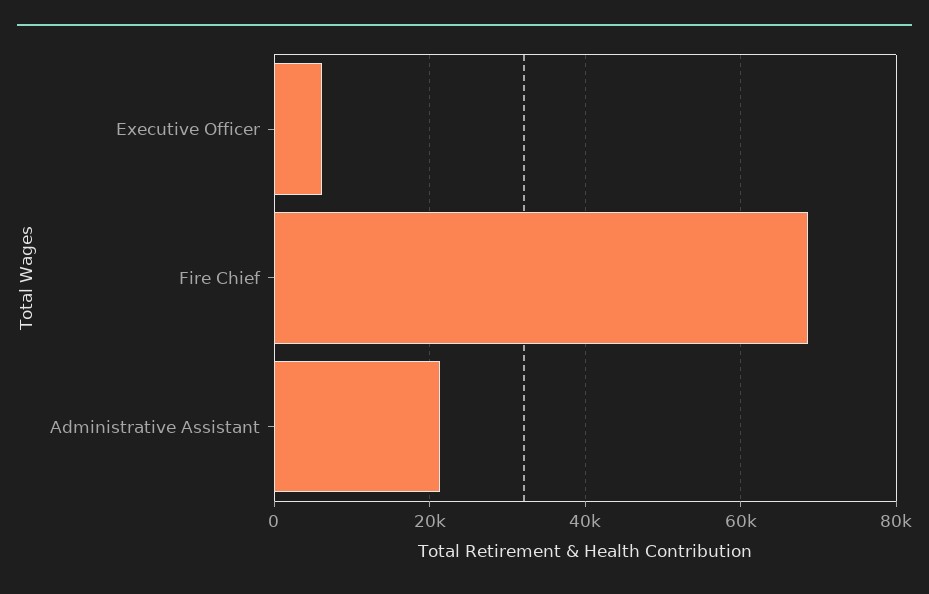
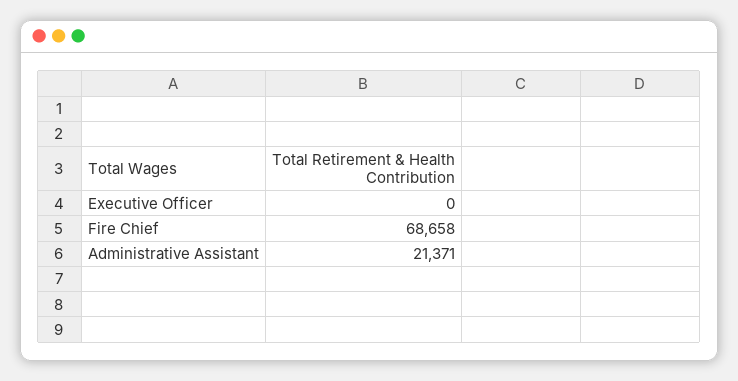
Executive Officer: 6000 -> 0

